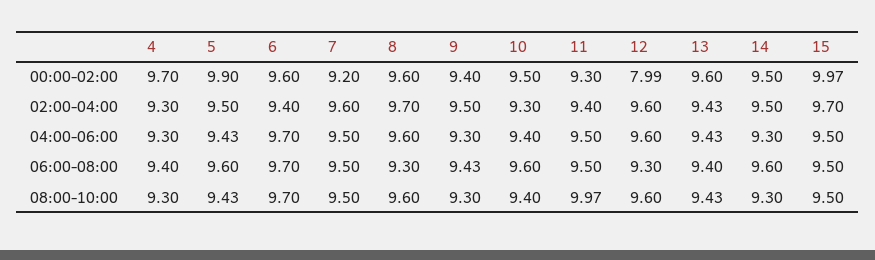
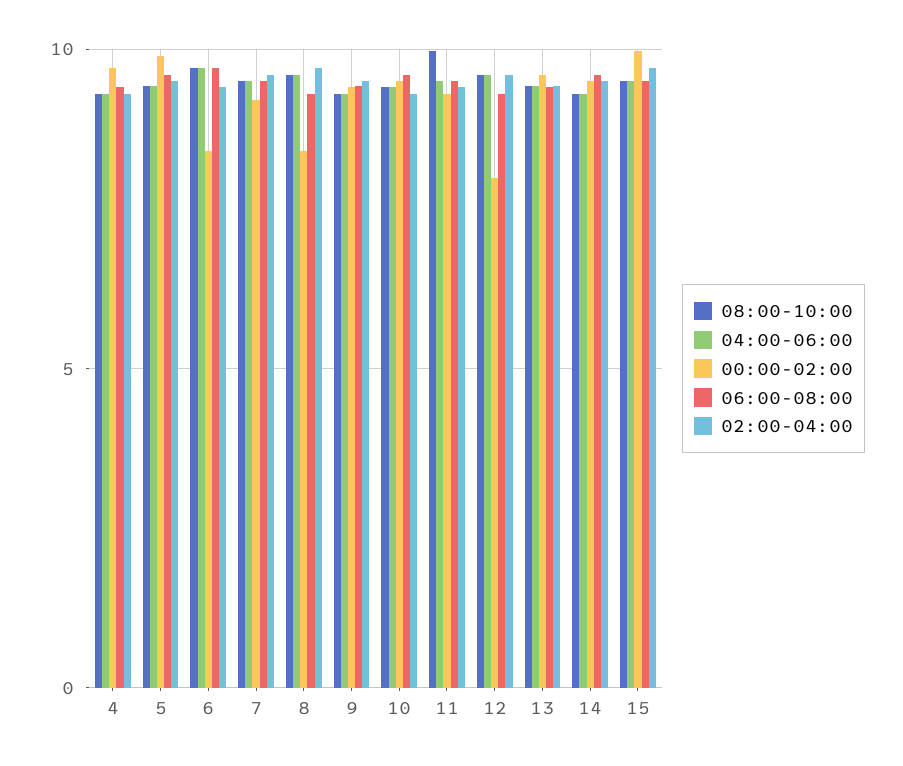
00:00-02:00, 6: 9.6 -> 8.5
00:00-02:00, 8: 9.6 -> 8.5

